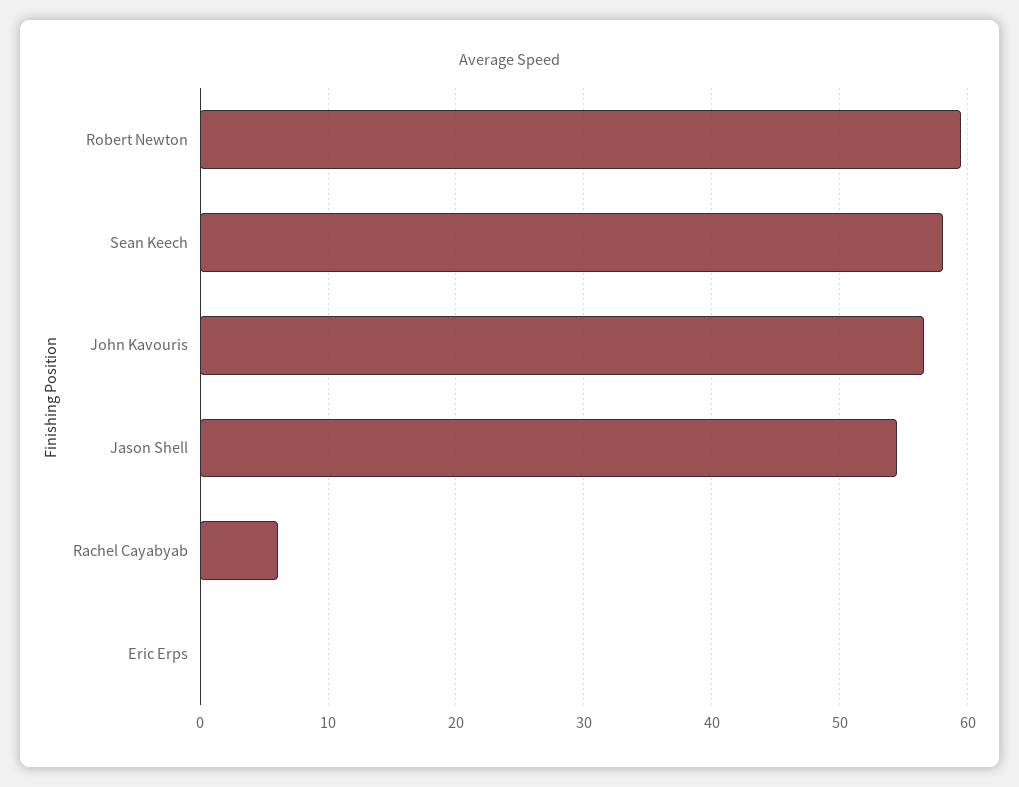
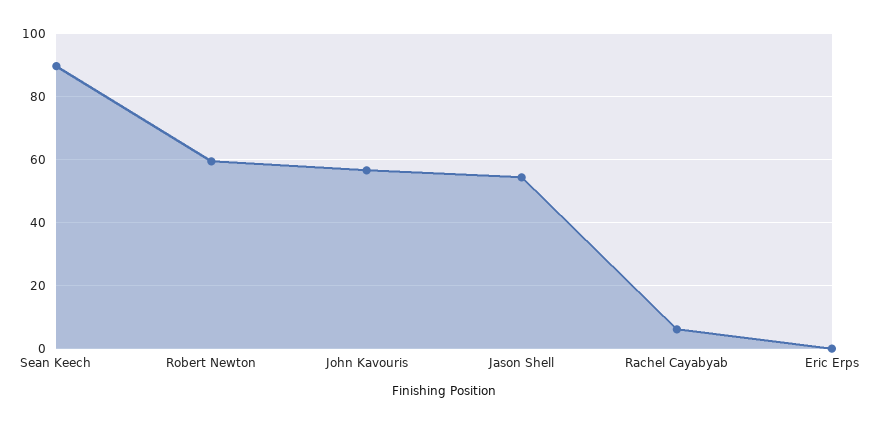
Sean Keech: 58 -> 90

